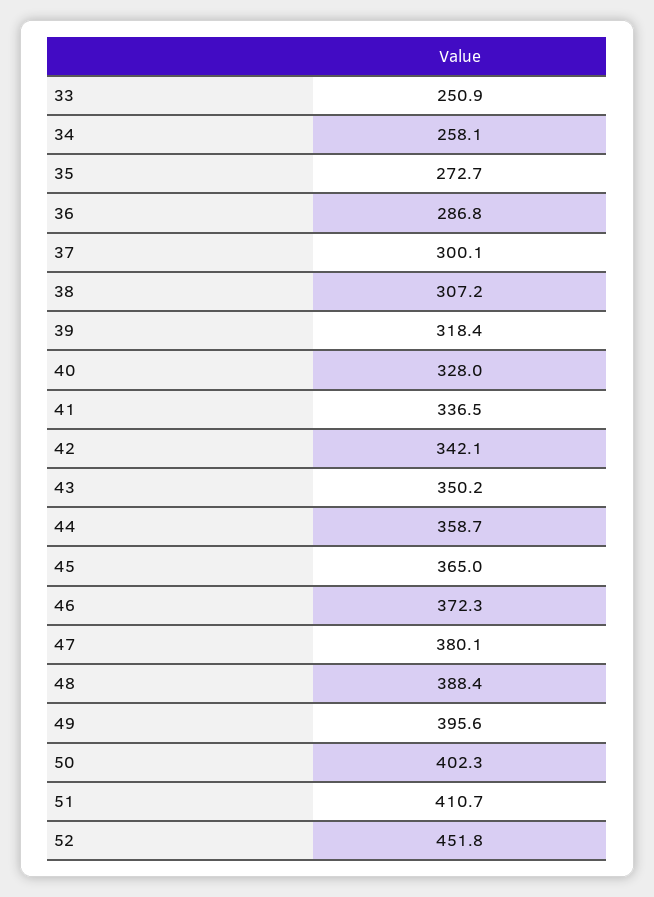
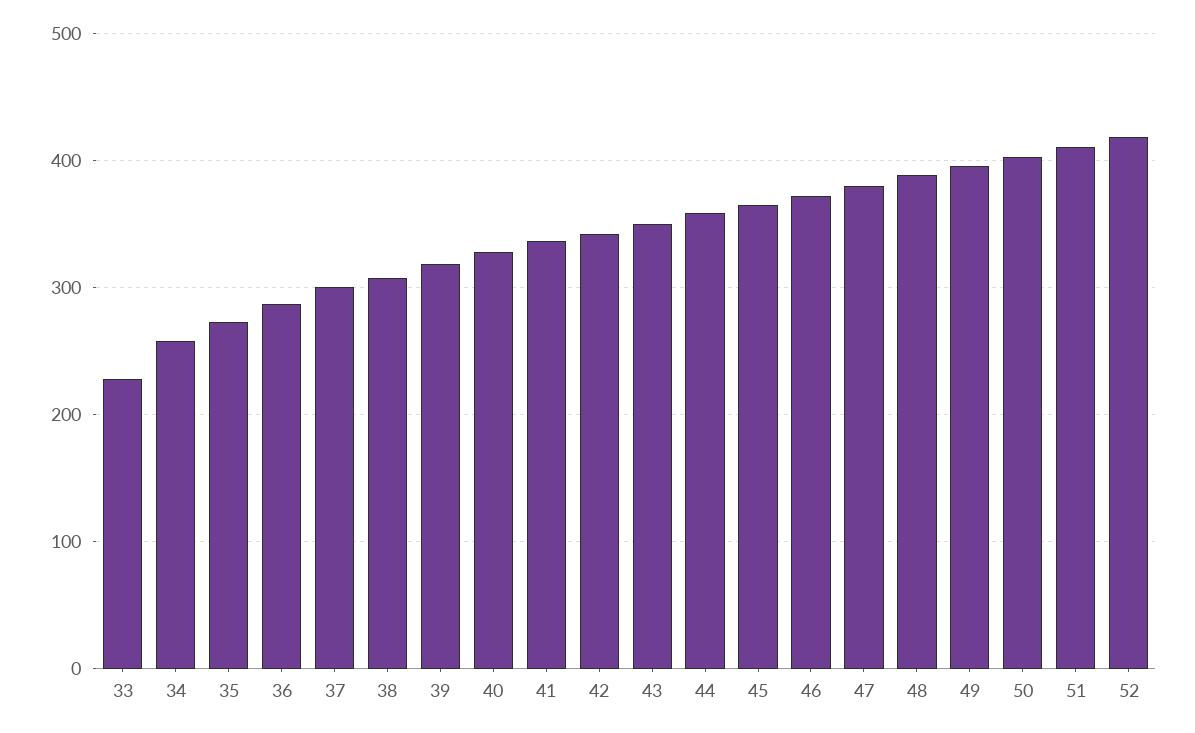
33: 250.9 -> 230
52: 451.8 -> 420

